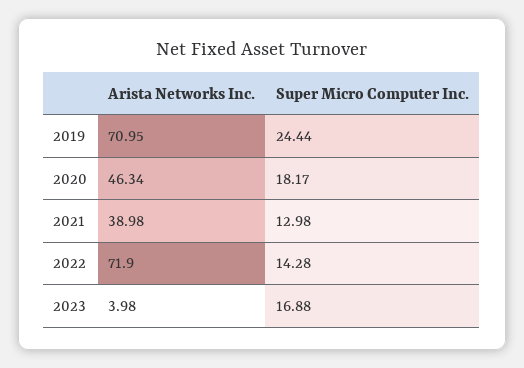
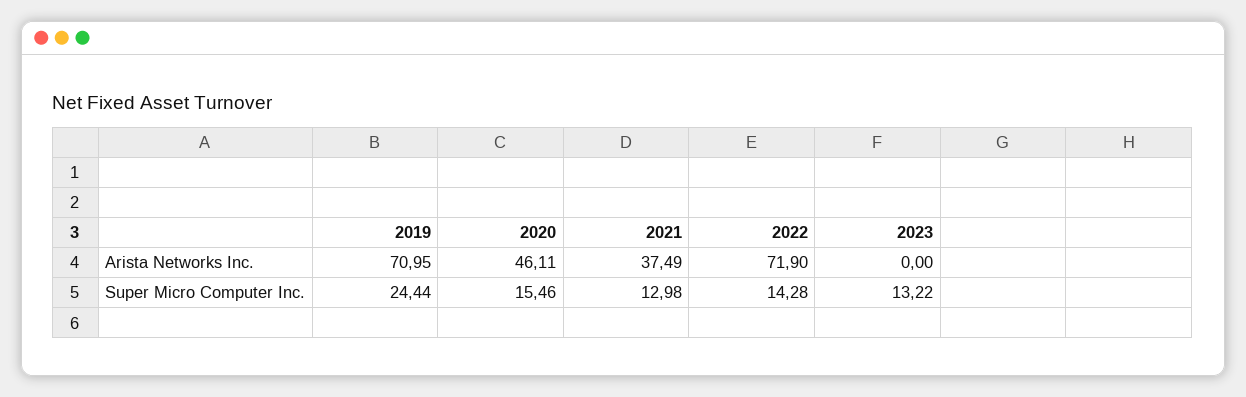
Arista Networks Inc., 2020: 46.34 -> 46.11
Super Micro Computer Inc., 2020: 18.17 -> 15.46
Arista Networks Inc., 2021: 38.98 -> 37.49
Arista Networks Inc., 2023: 3.98 -> 0
Super Micro Computer Inc., 2023: 16.88 -> 13.22

